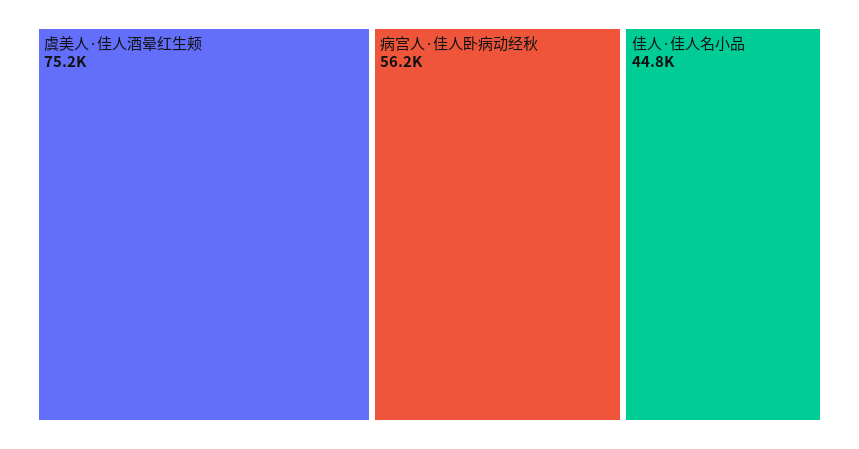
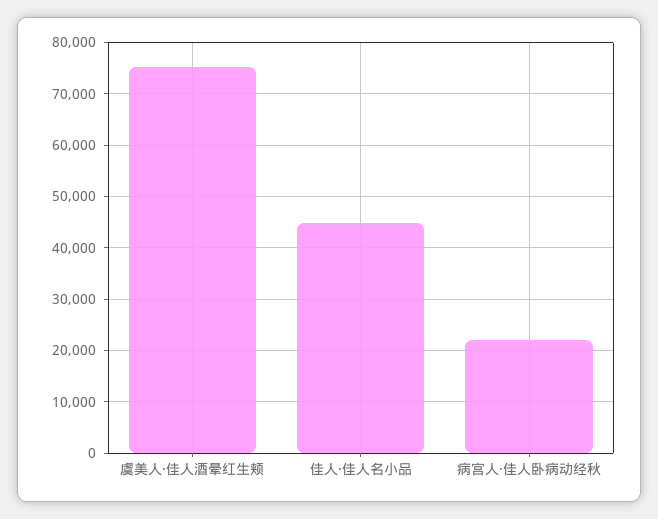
病宫人·佳人卧病动经秋: 56200 -> 22000

